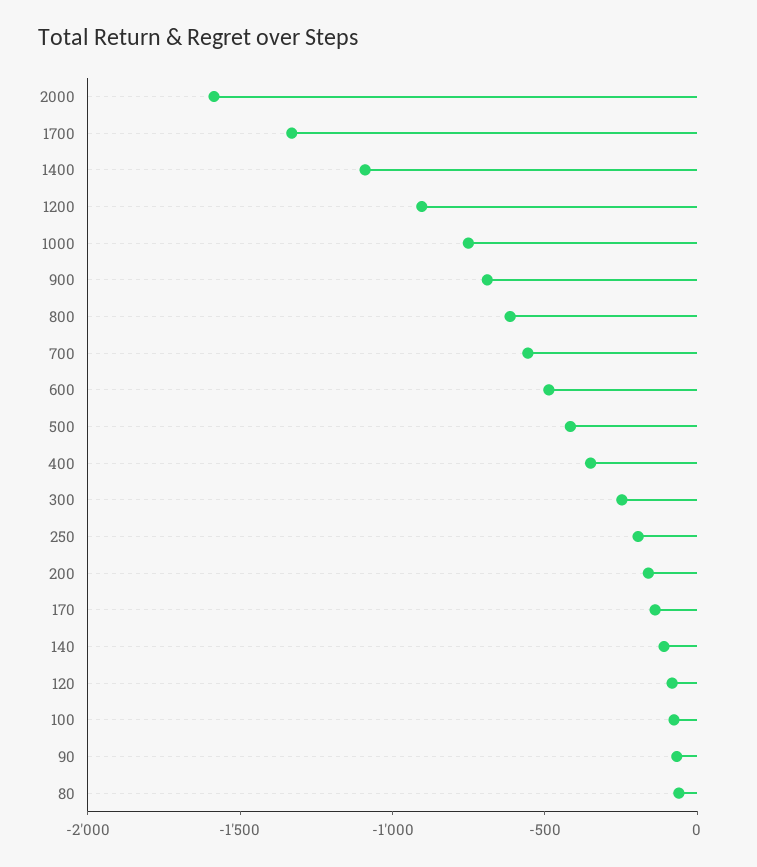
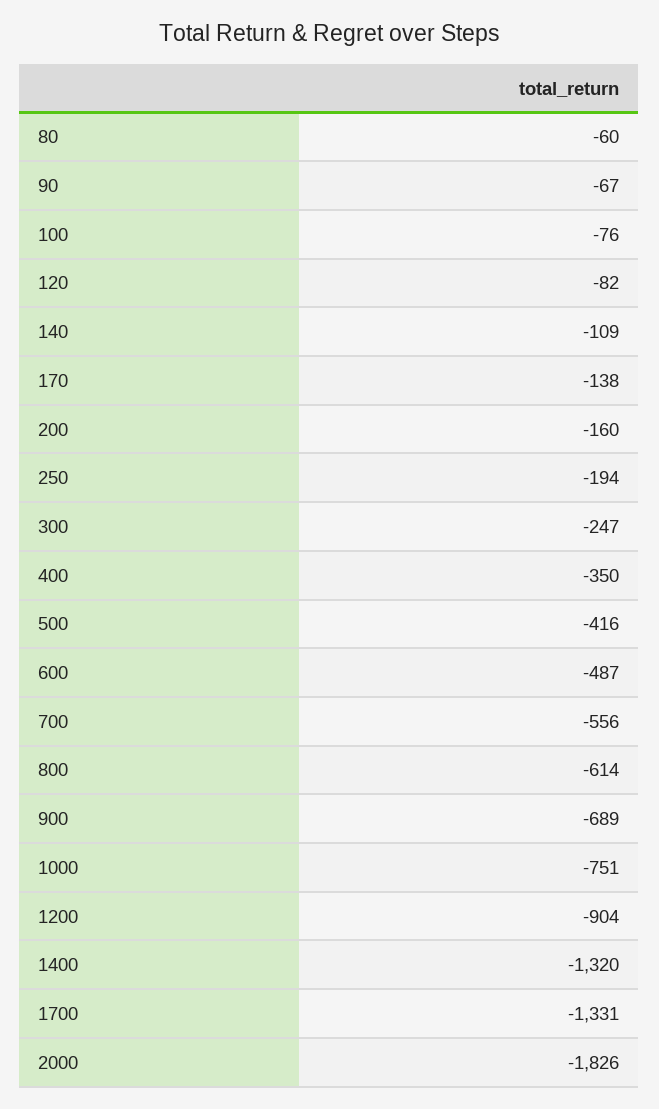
2000: -1600 -> -1826
1400: -1100 -> -1320

